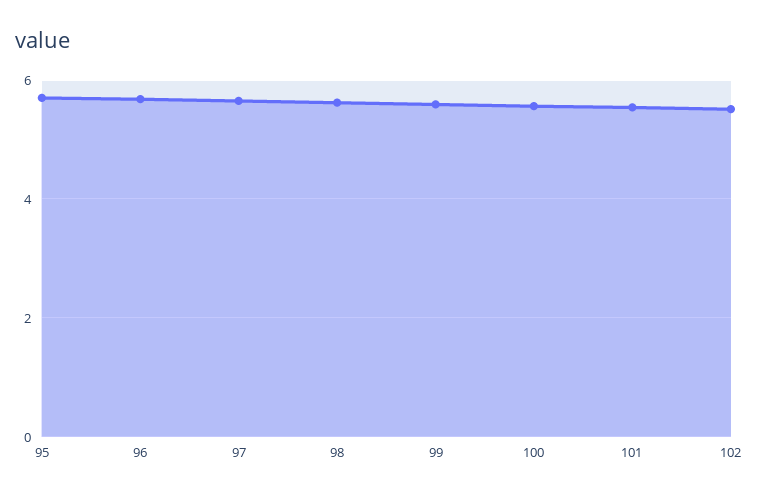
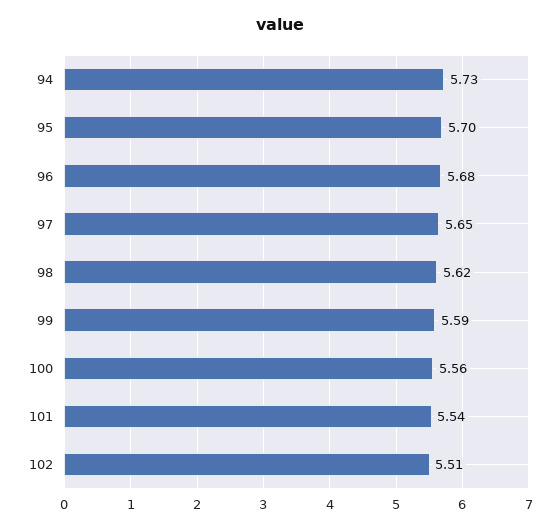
94: none -> 5.73

